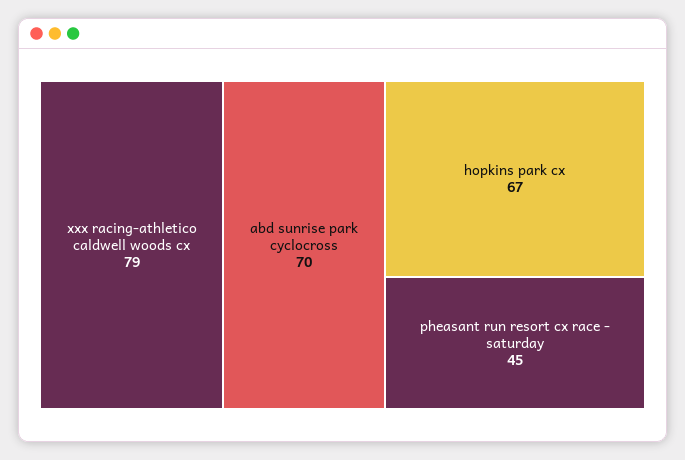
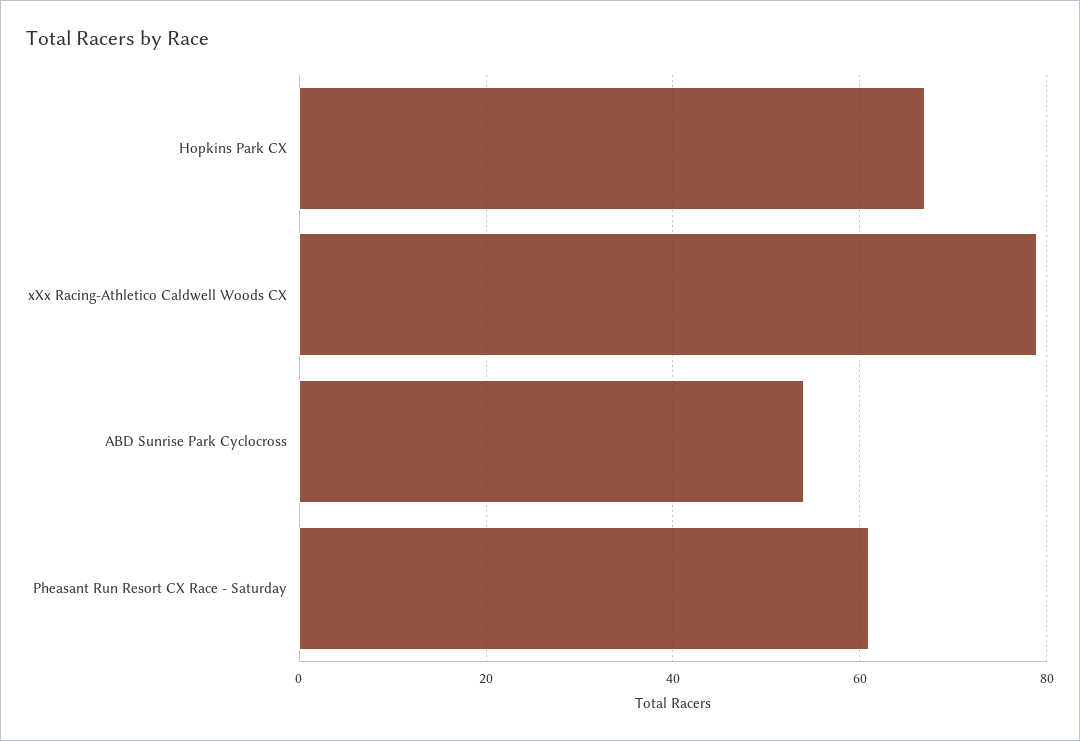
abd sunrise park cyclocross: 70 -> 55
pheasant run resort cx race - saturday: 45 -> 60

